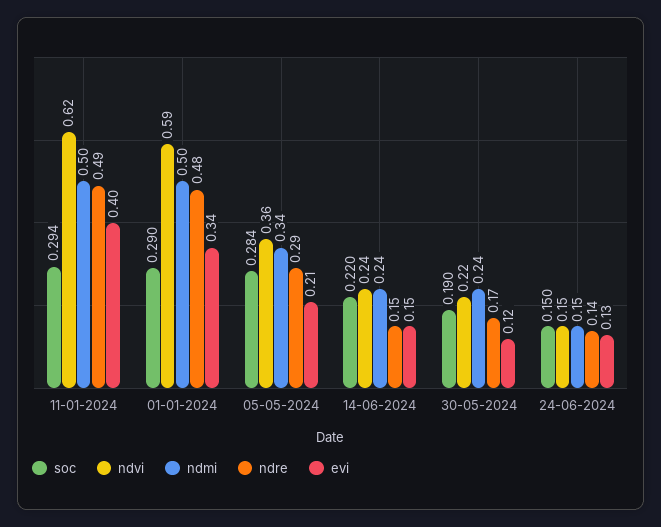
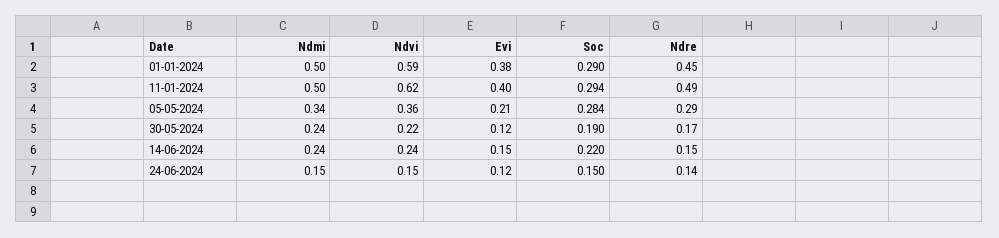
ndre, 01-01-2024: 0.48 -> 0.45
evi, 01-01-2024: 0.34 -> 0.38
evi, 24-06-2024: 0.13 -> 0.12

